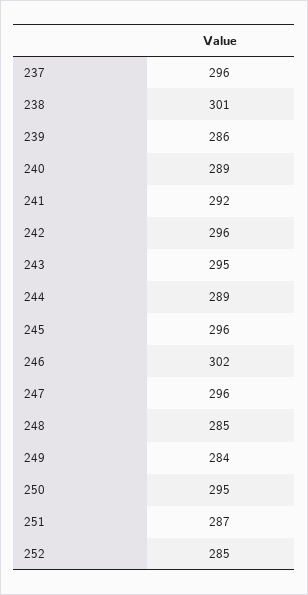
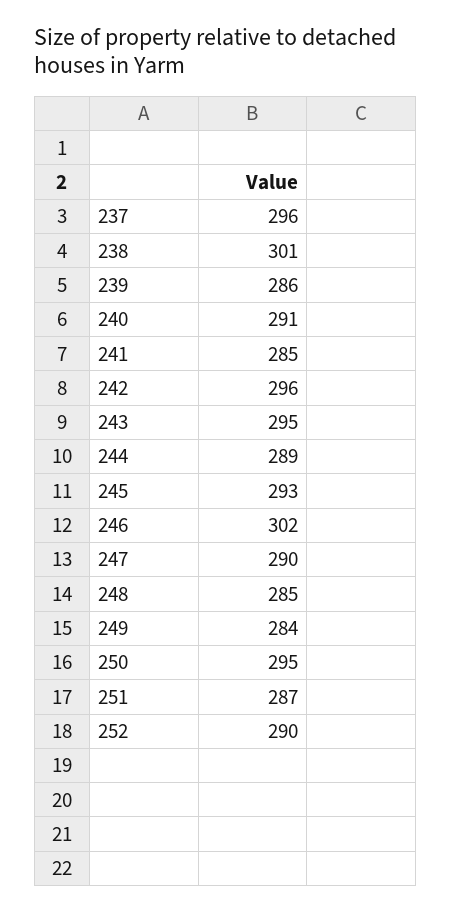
240: 289 -> 291
241: 292 -> 285
245: 296 -> 293
247: 296 -> 290
252: 285 -> 290

